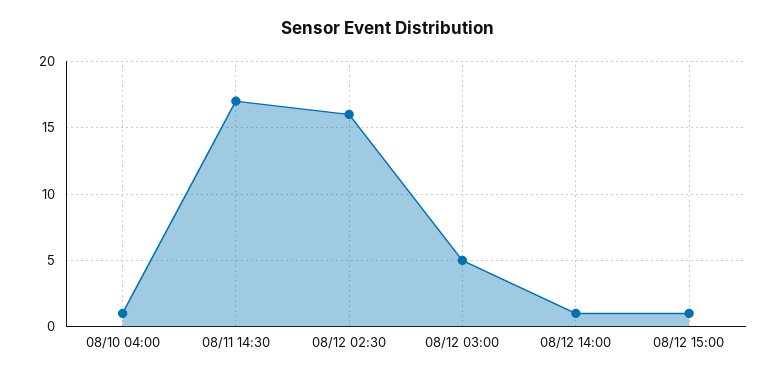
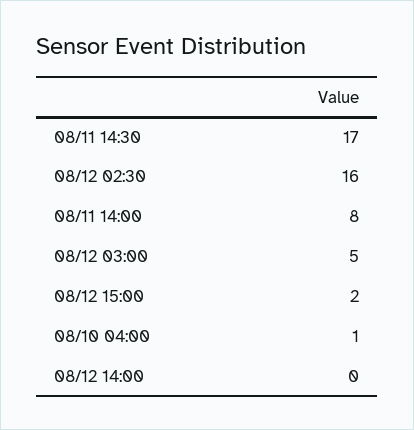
08/12 14:00: 1 -> 0
08/12 15:00: 1 -> 2
08/11 14:00: none -> 8

